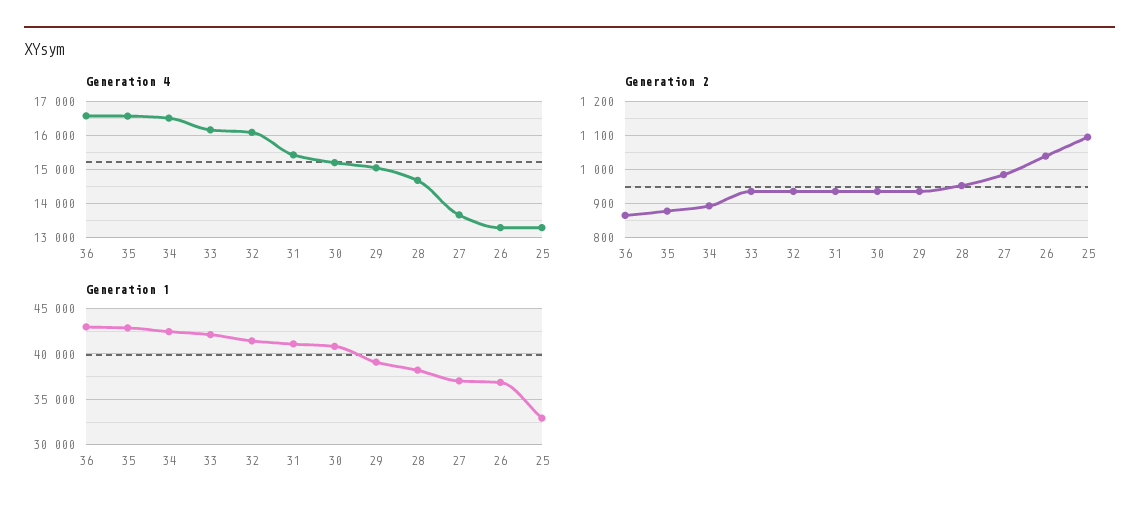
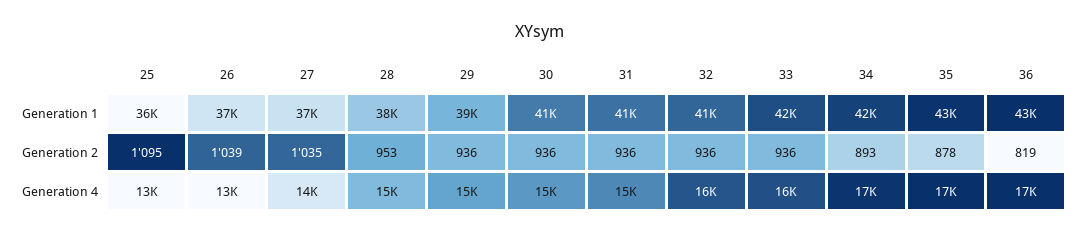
Generation 2, 36: 860 -> 819
Generation 2, 27: 980 -> 1035
Generation 1, 25: 33000 -> 36000

